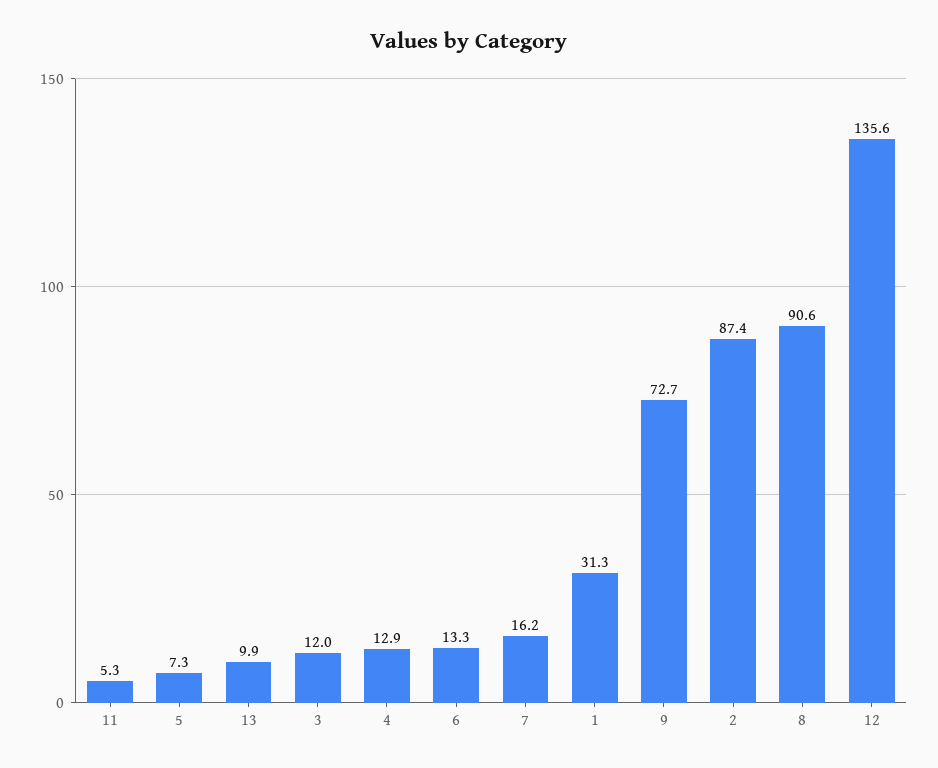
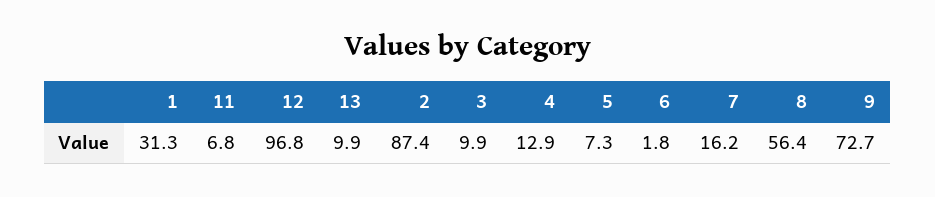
11: 5.3 -> 6.8
3: 12 -> 9.9
6: 13.3 -> 1.8
8: 90.6 -> 56.4
12: 135.6 -> 96.8

